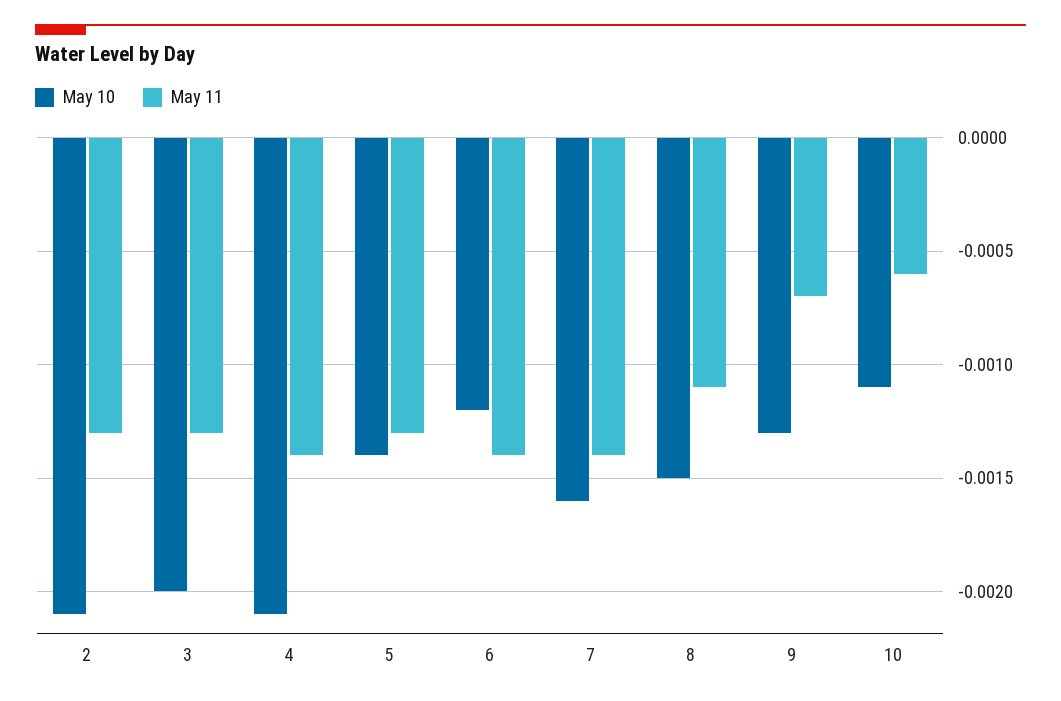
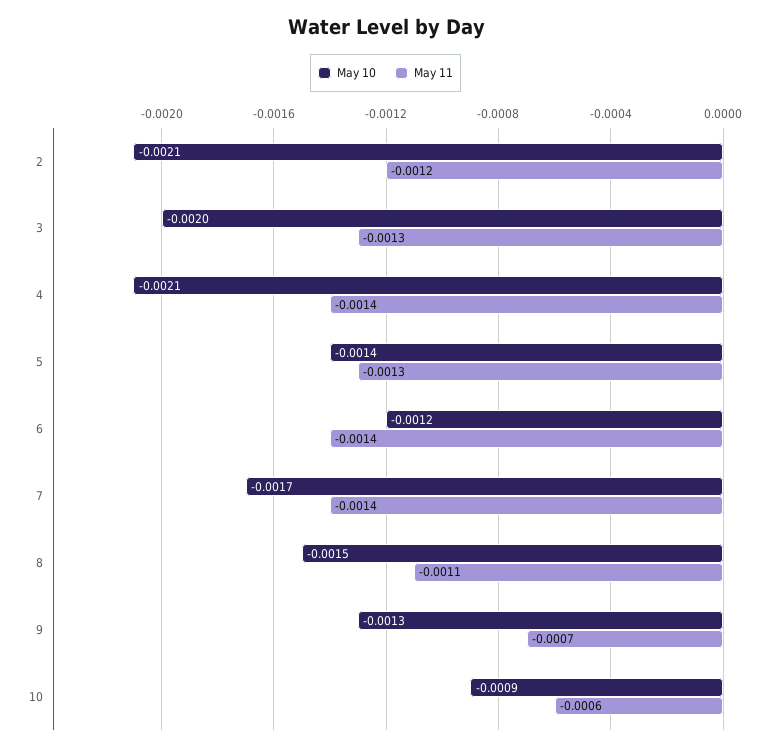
May 11, 2: -0.0013 -> -0.0012
May 10, 7: -0.0016 -> -0.0017
May 10, 10: -0.0011 -> -0.0009

